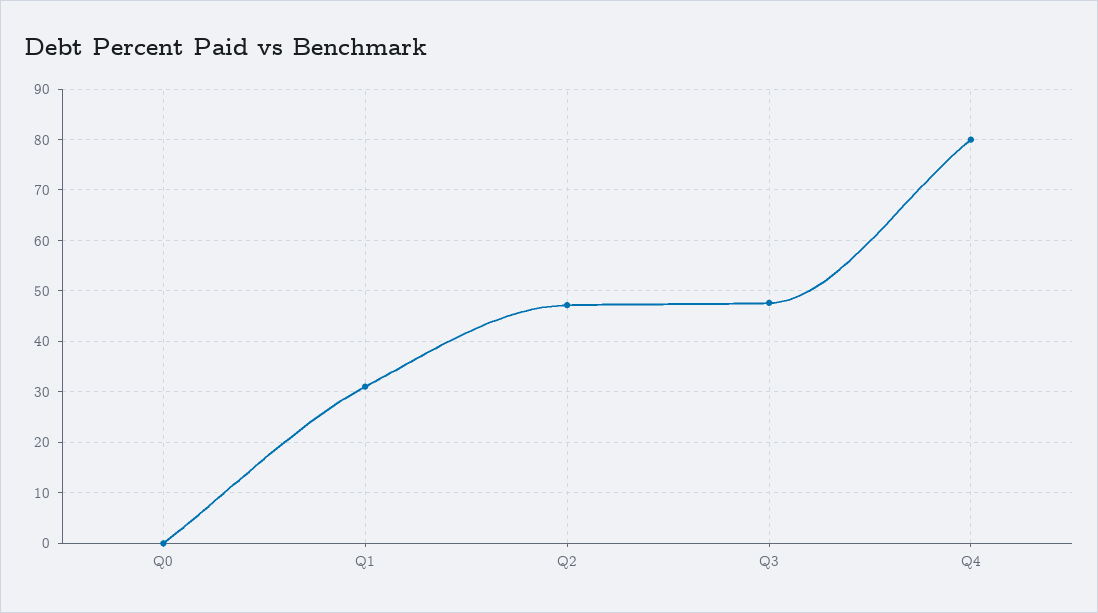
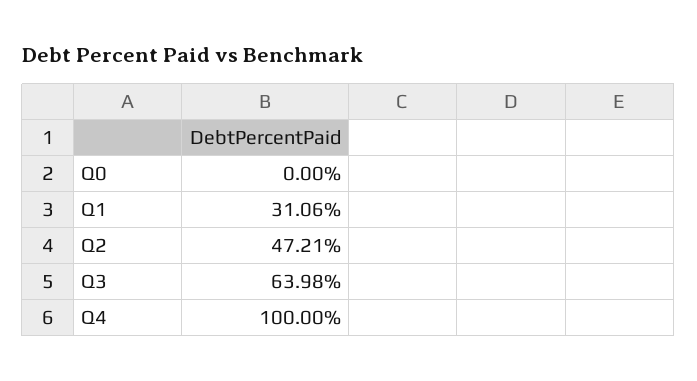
Q3: 48 -> 63.98
Q4: 80 -> 100

